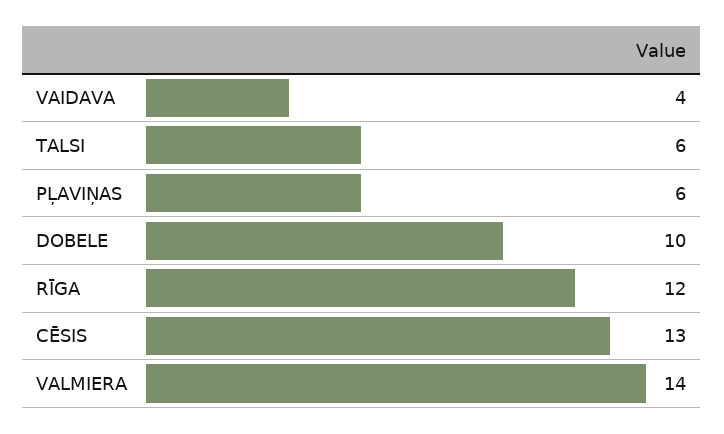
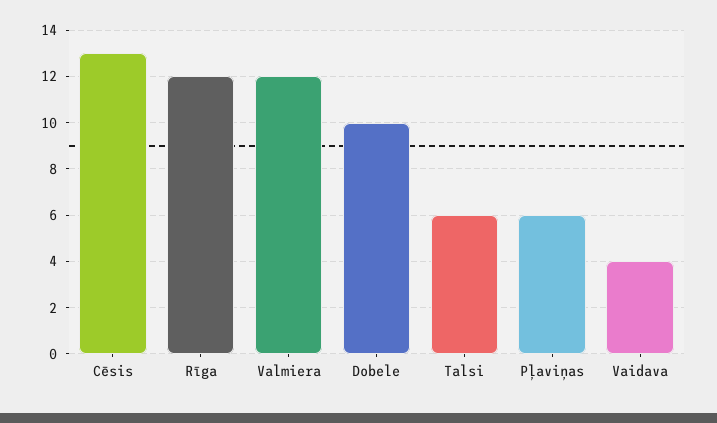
VALMIERA: 14 -> 12

